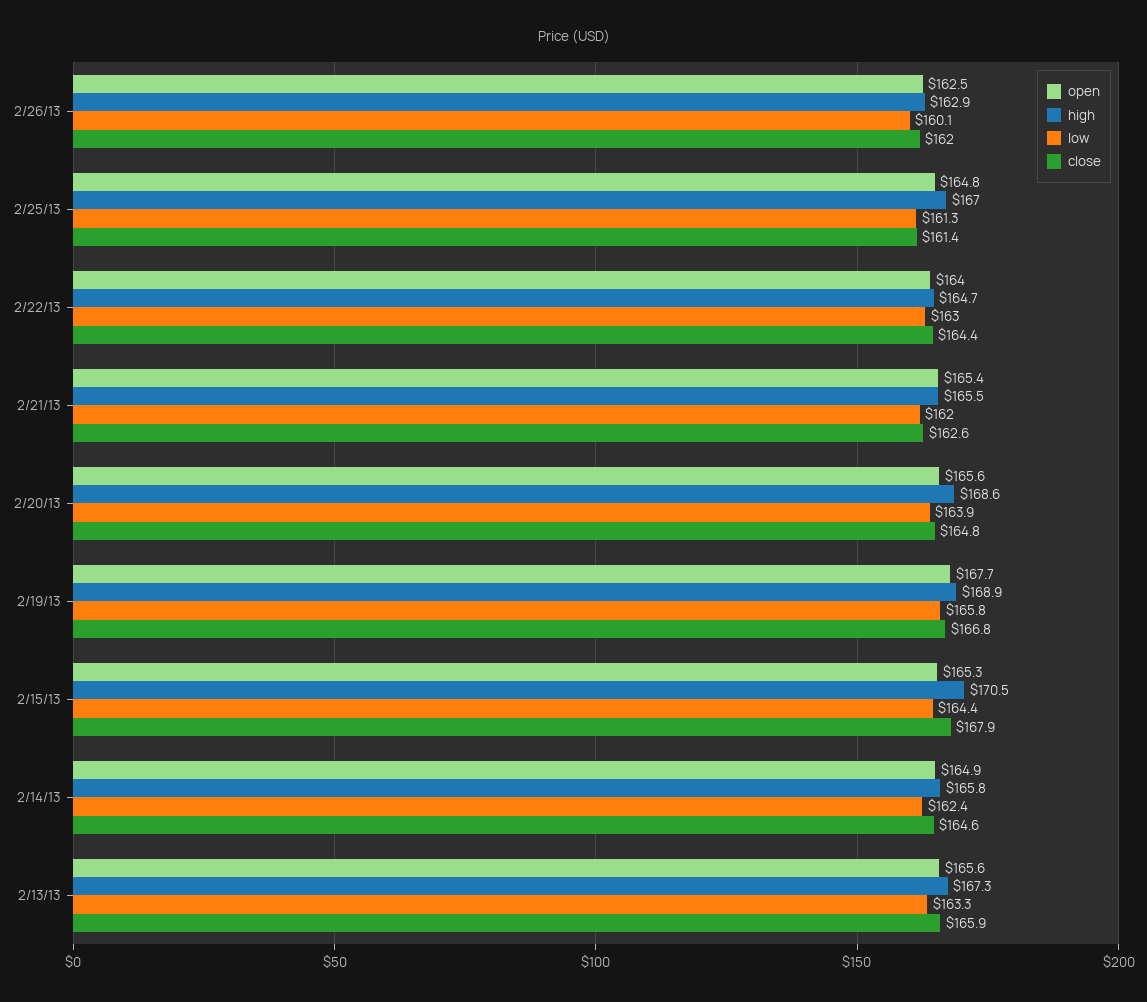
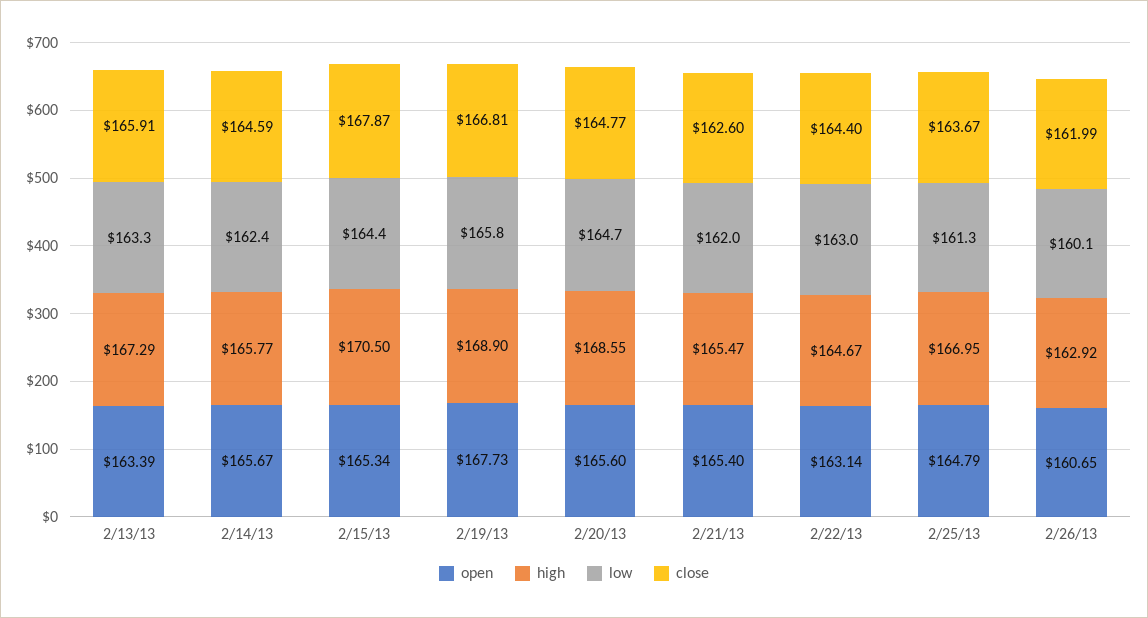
open, 2/26/13: 162.5 -> 160.65
close, 2/25/13: 161.4 -> 163.67
open, 2/22/13: 164 -> 163.14
low, 2/20/13: 163.9 -> 164.7
open, 2/14/13: 164.9 -> 165.67
open, 2/13/13: 165.6 -> 163.39

